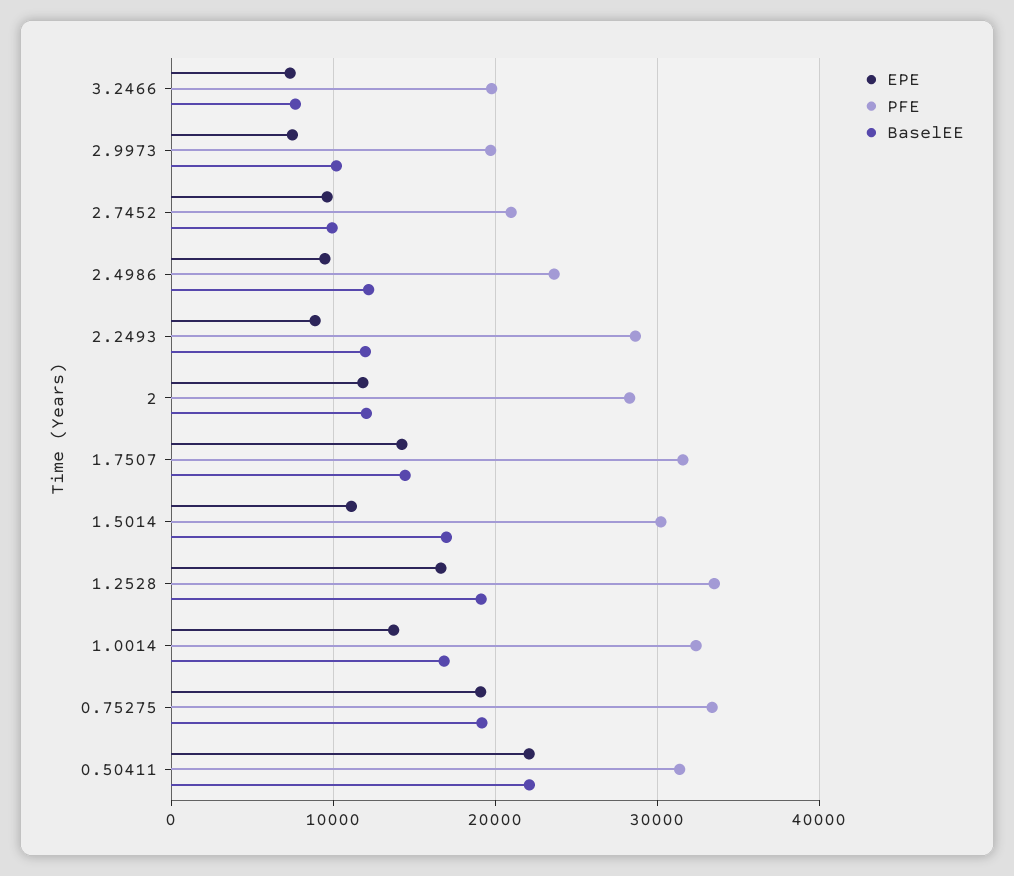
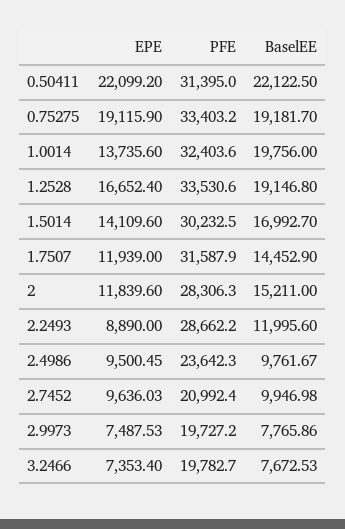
BaselEE, 2.9973: 10000 -> 7765.86
BaselEE, 2.4986: 12000 -> 9761.67
BaselEE, 2: 12000 -> 15211
EPE, 1.7507: 14000 -> 11939
EPE, 1.5014: 11000 -> 14109.6
BaselEE, 1.0014: 17000 -> 19756

